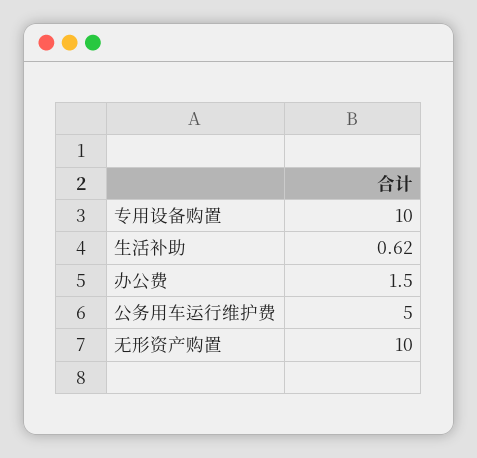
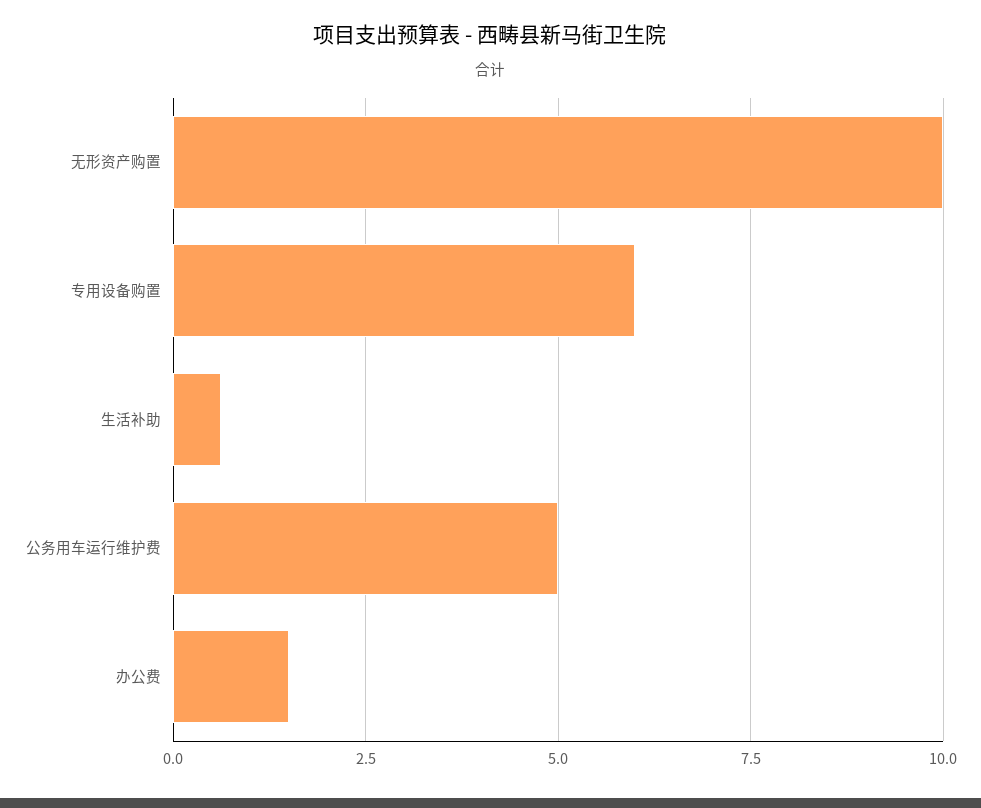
专用设备购置: 10 -> 6

